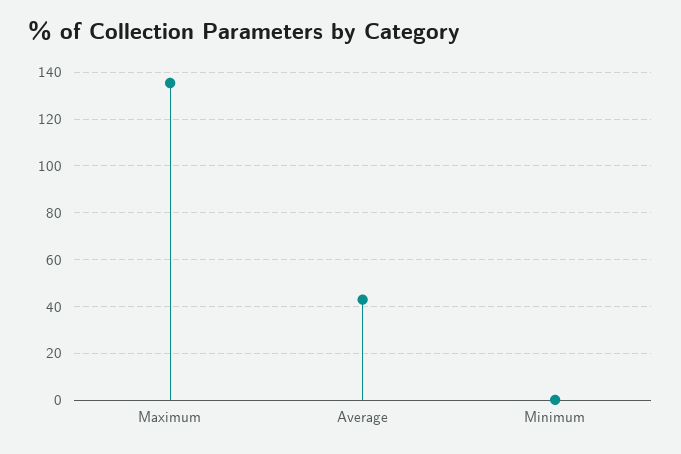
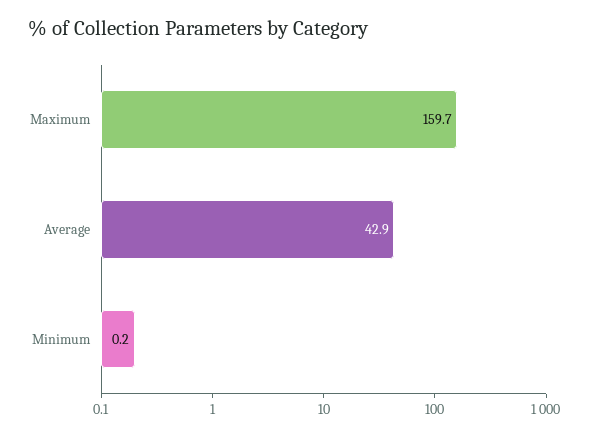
Maximum: 135 -> 159.7

